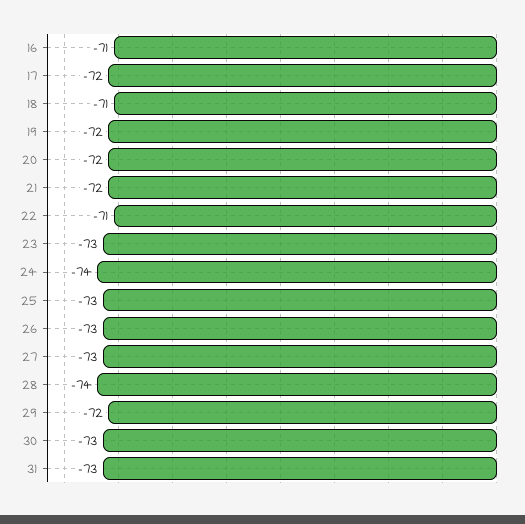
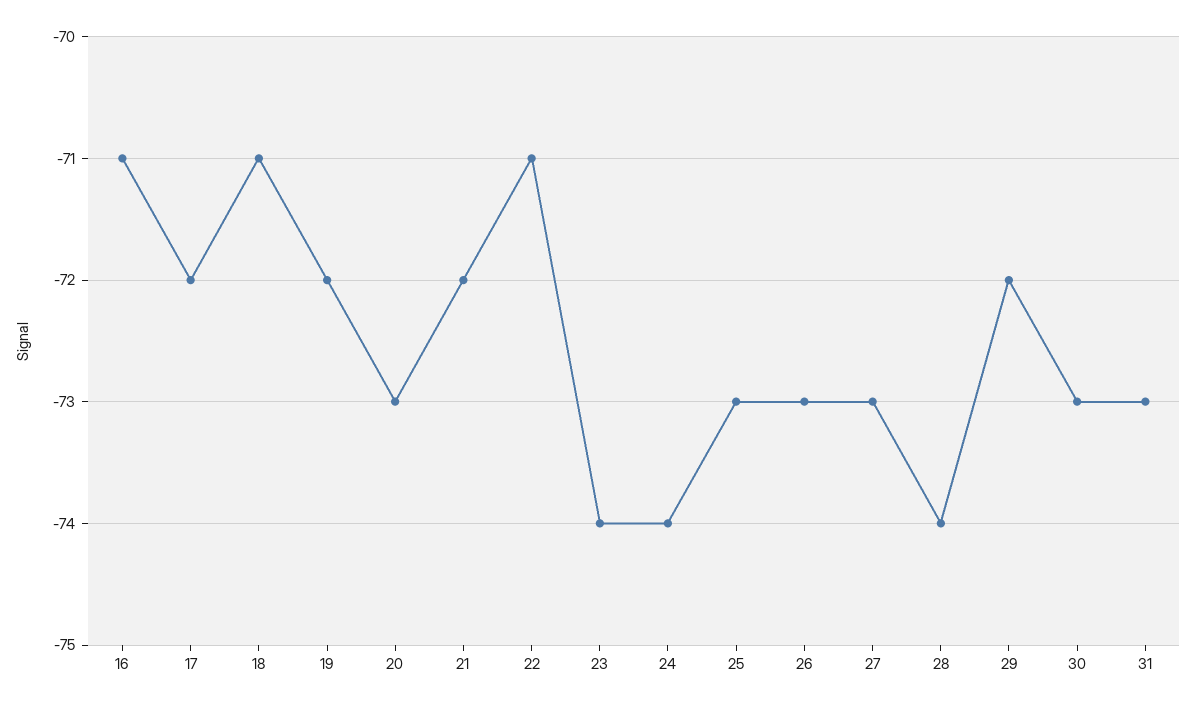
20: -72 -> -73
23: -73 -> -74

